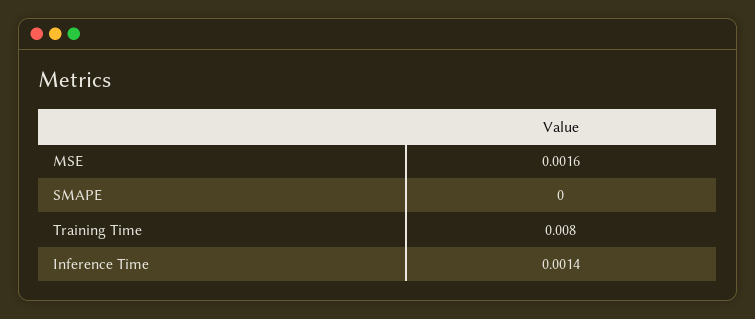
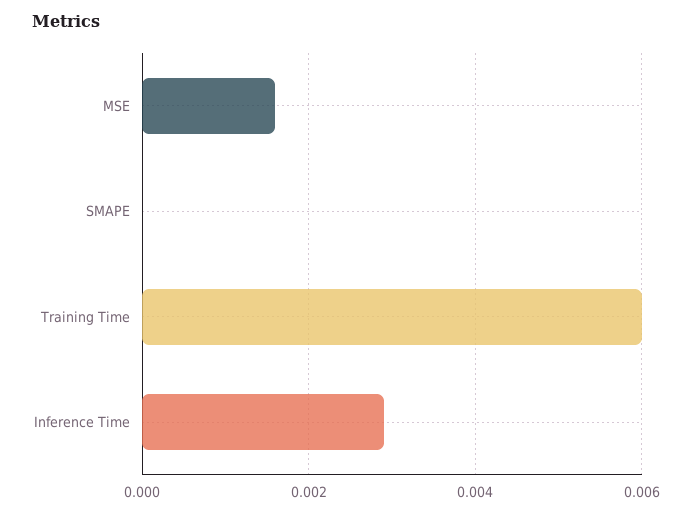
Training Time: 0.008 -> 0.006
Inference Time: 0.0014 -> 0.003

